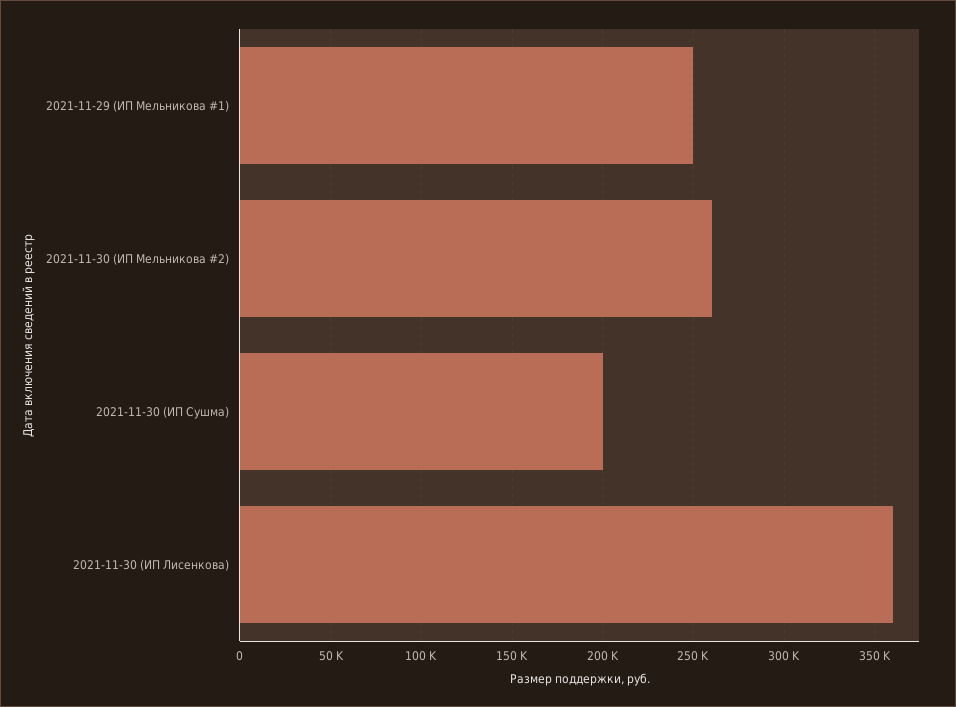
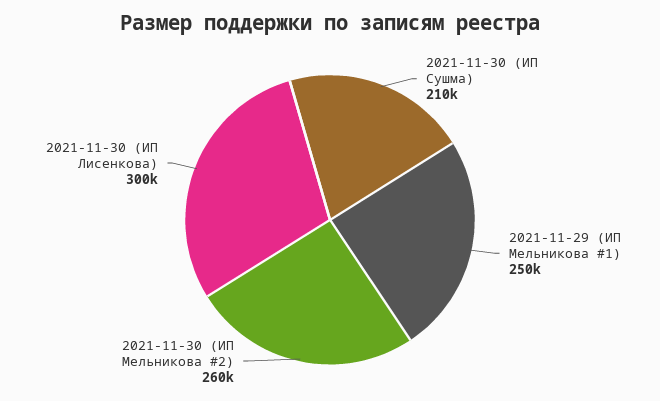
2021-11-30 (ИП Сушма): 200000 -> 210000
2021-11-30 (ИП Лисенкова): 360000 -> 300000

